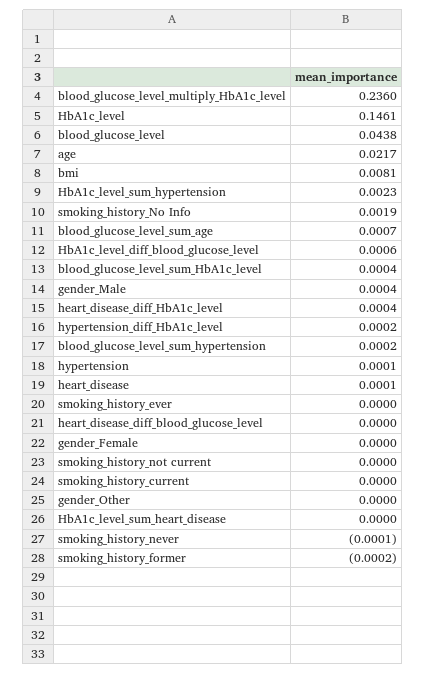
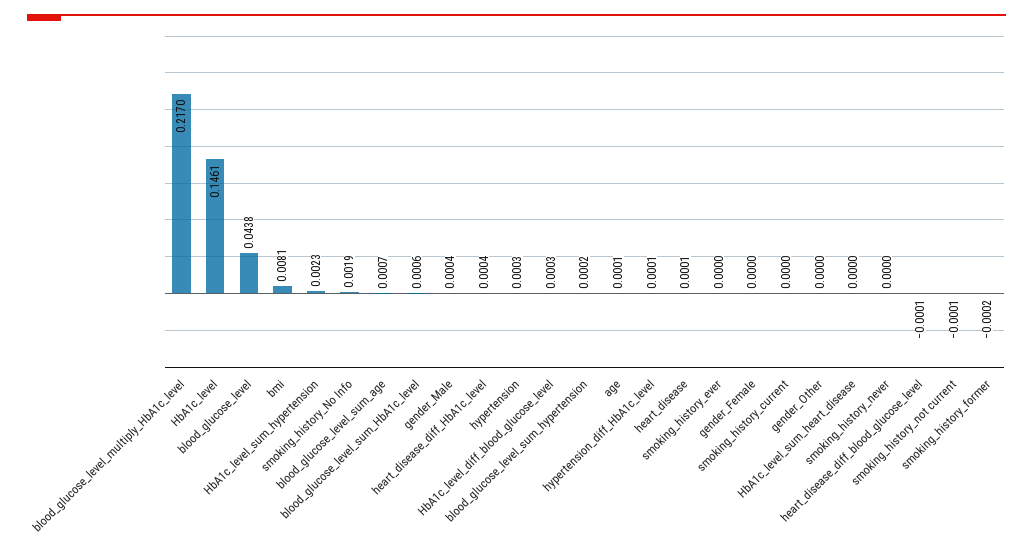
blood_glucose_level_multiply_HbA1c_level: 0.236 -> 0.217
age: 0.0217 -> 0.0001
HbA1c_level_diff_blood_glucose_level: 0.0006 -> 0.0003
blood_glucose_level_sum_HbA1c_level: 0.0004 -> 0.0006
hypertension_diff_HbA1c_level: 0.0002 -> 0.0001
hypertension: 0.0001 -> 0.0003
heart_disease_diff_blood_glucose_level: 0 -> -0.0001
smoking_history_not current: 0 -> -0.0001
smoking_history_never: -0.0001 -> 0

